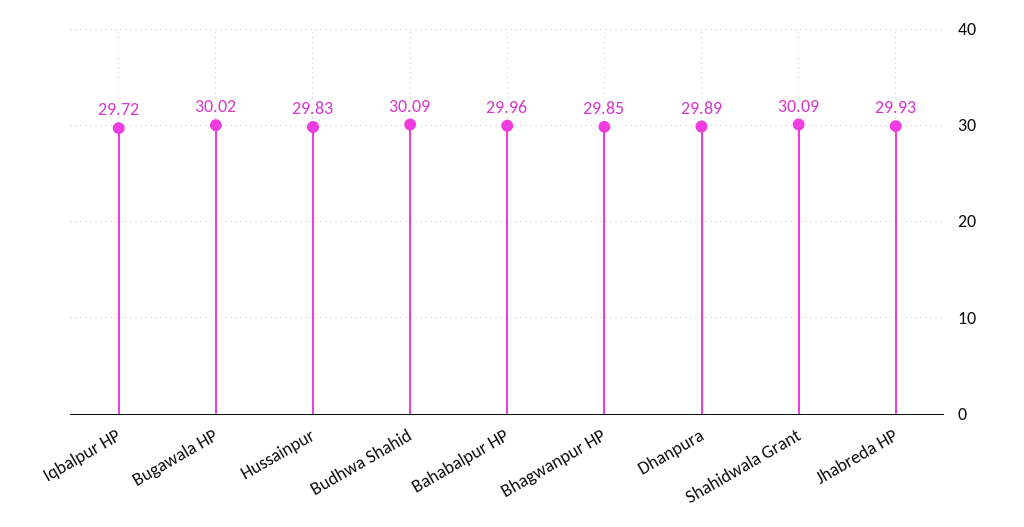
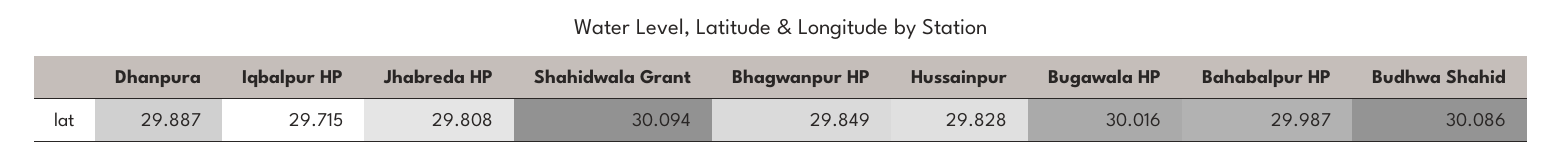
Bahabalpur HP: 29.96 -> 29.987
Jhabreda HP: 29.93 -> 29.808

